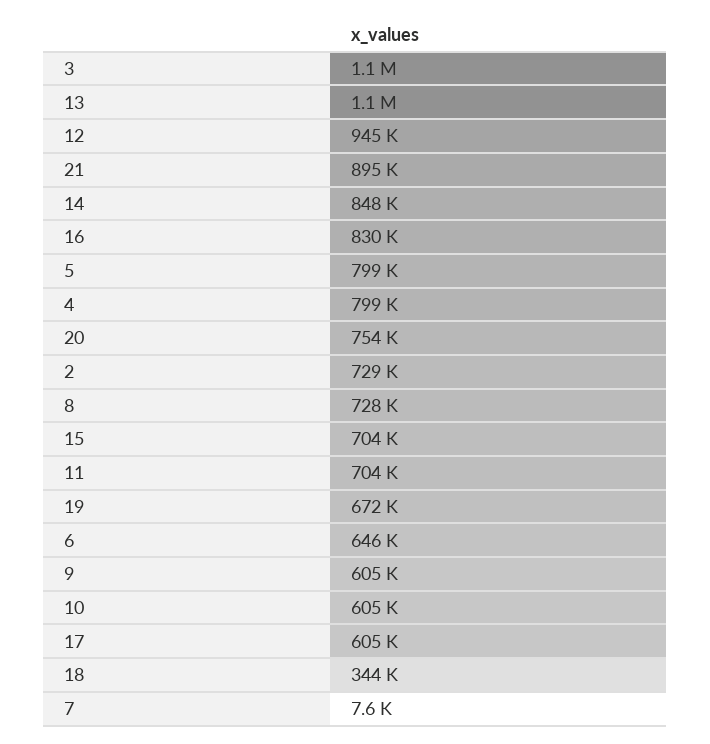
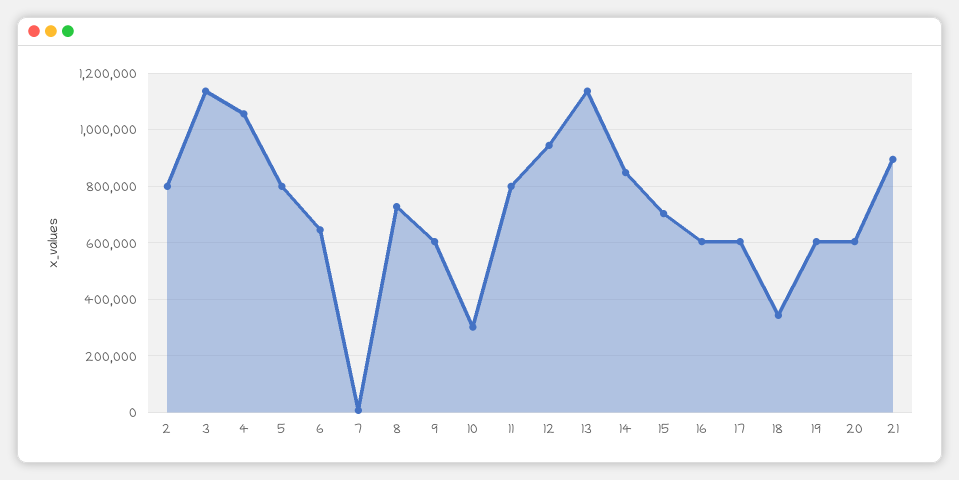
16: 830000 -> 600000
4: 799000 -> 1050000
20: 754000 -> 600000
2: 729000 -> 800000
11: 704000 -> 800000
19: 672000 -> 600000
10: 605000 -> 300000

